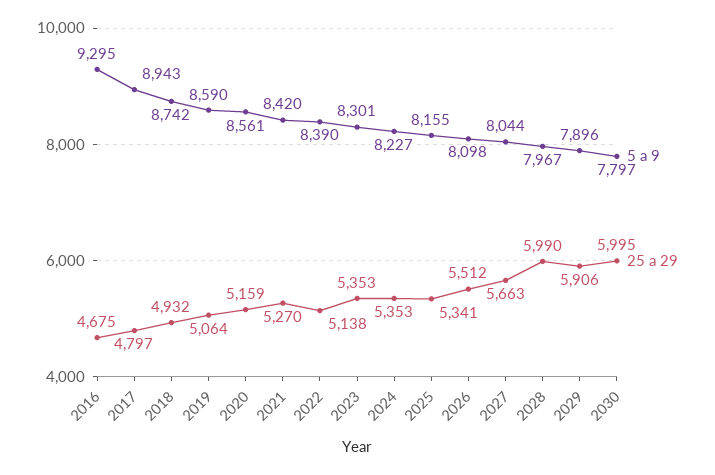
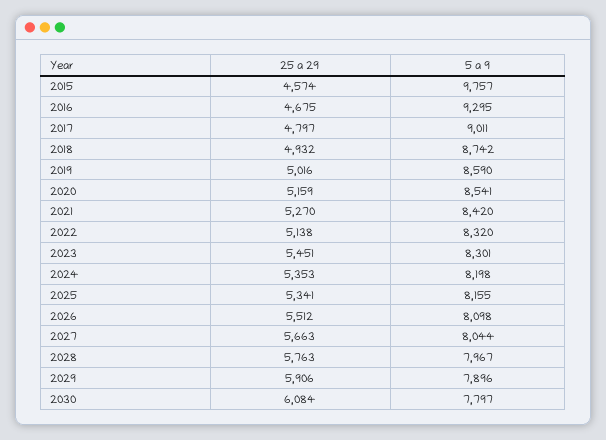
5 a 9, 2017: 8943 -> 9011
25 a 29, 2019: 5064 -> 5016
5 a 9, 2020: 8561 -> 8541
5 a 9, 2022: 8390 -> 8320
25 a 29, 2023: 5353 -> 5451
5 a 9, 2024: 8227 -> 8198
25 a 29, 2028: 5990 -> 5763
25 a 29, 2030: 5995 -> 6084
25 a 29, 2015: none -> 4574
5 a 9, 2015: none -> 9757

